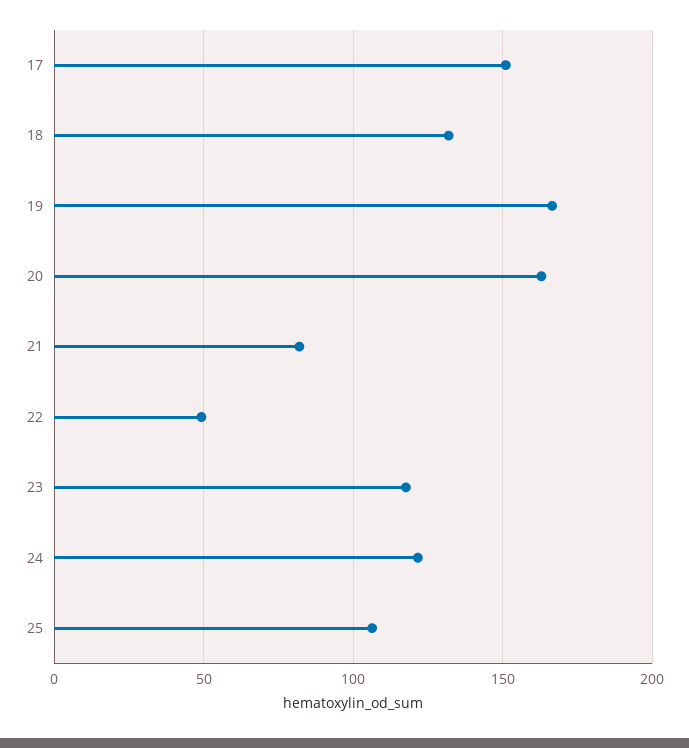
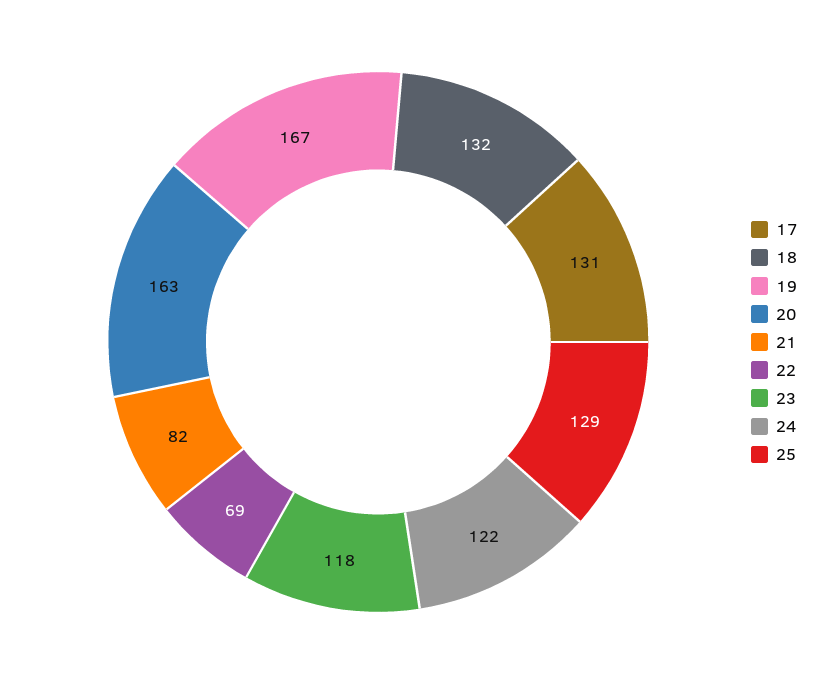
17: 150 -> 131
22: 50 -> 69
25: 105 -> 129

